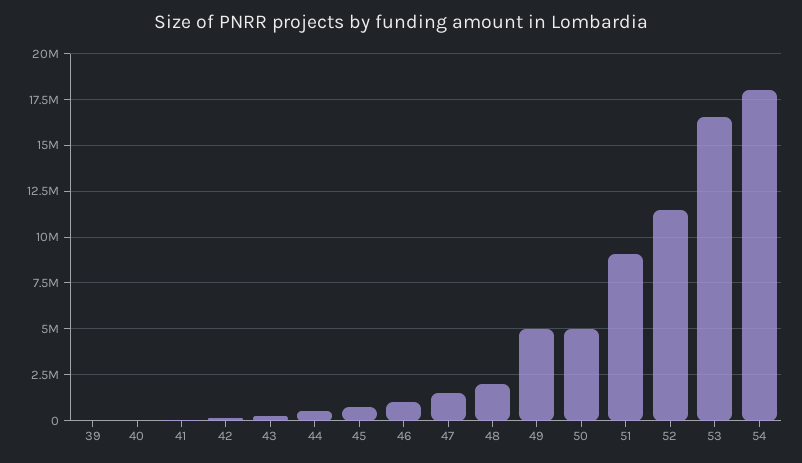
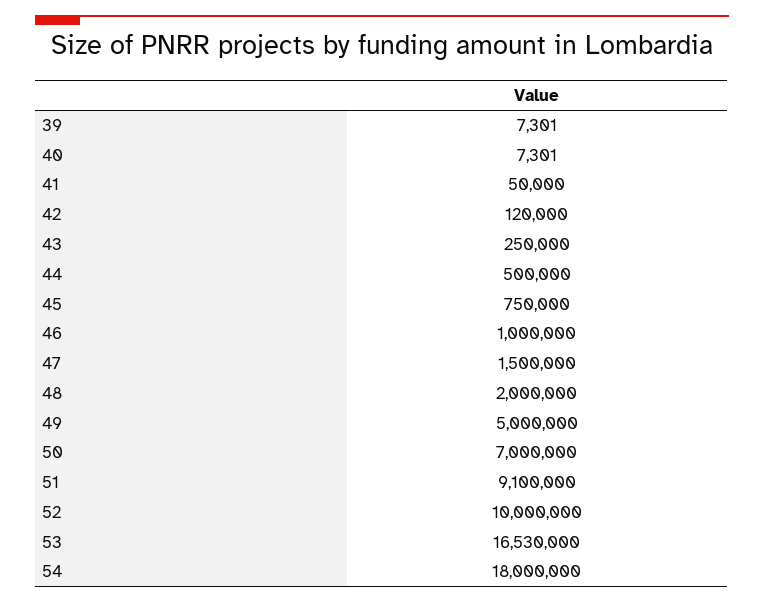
50: 5000000 -> 7000000
52: 11500000 -> 10000000

